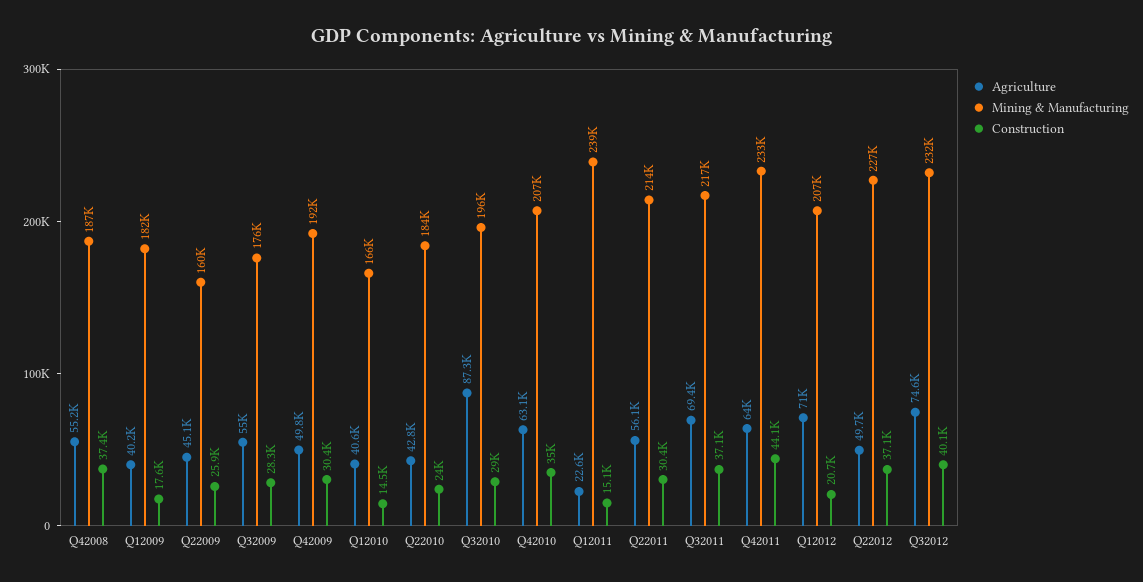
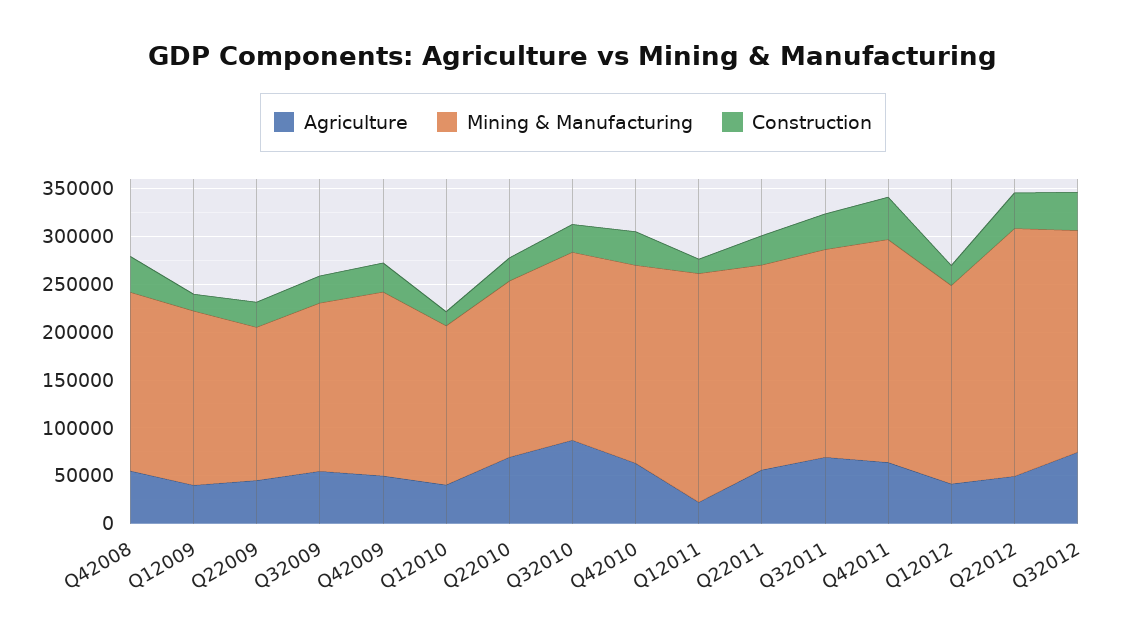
Agriculture, Q22010: 42800 -> 70000
Agriculture, Q12012: 71000 -> 40000
Mining & Manufacturing, Q22012: 227000 -> 260000

